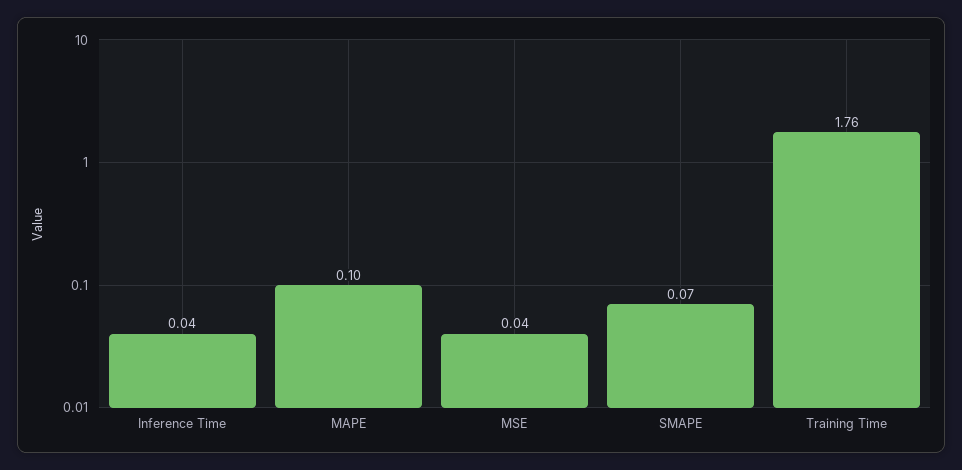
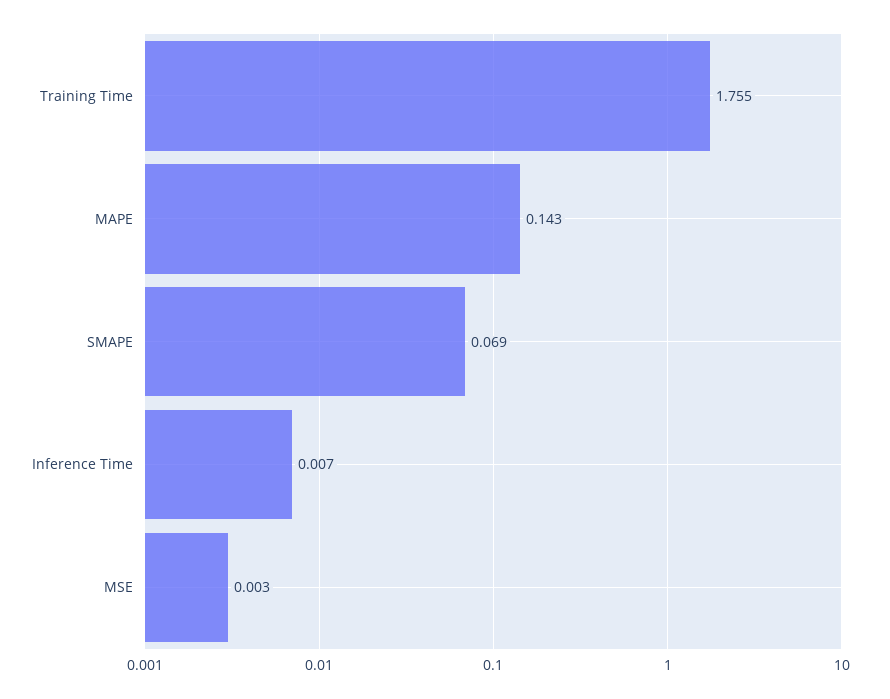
Inference Time: 0.04 -> 0.007
MAPE: 0.1 -> 0.143
MSE: 0.04 -> 0.003

